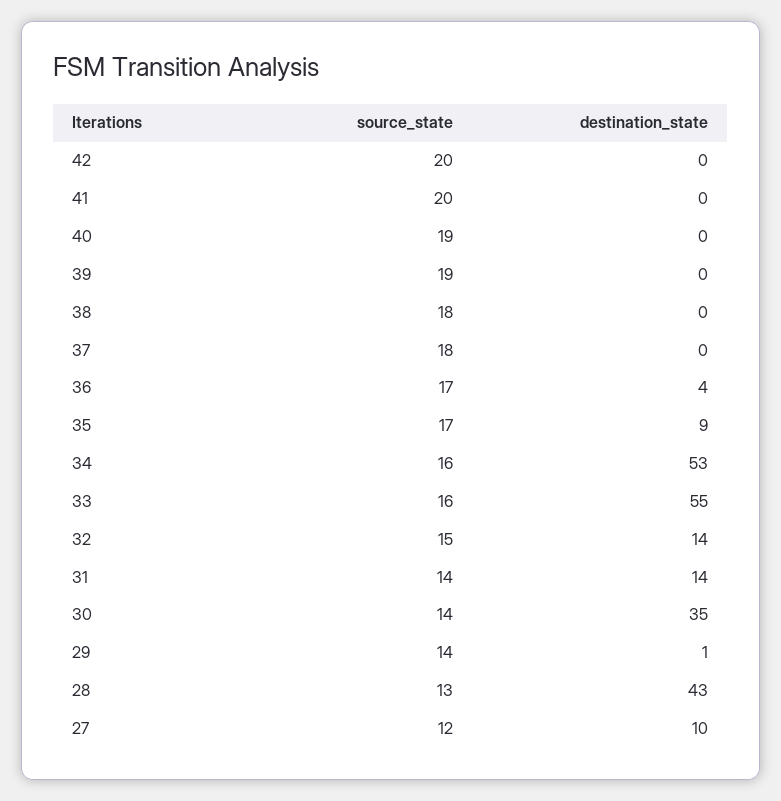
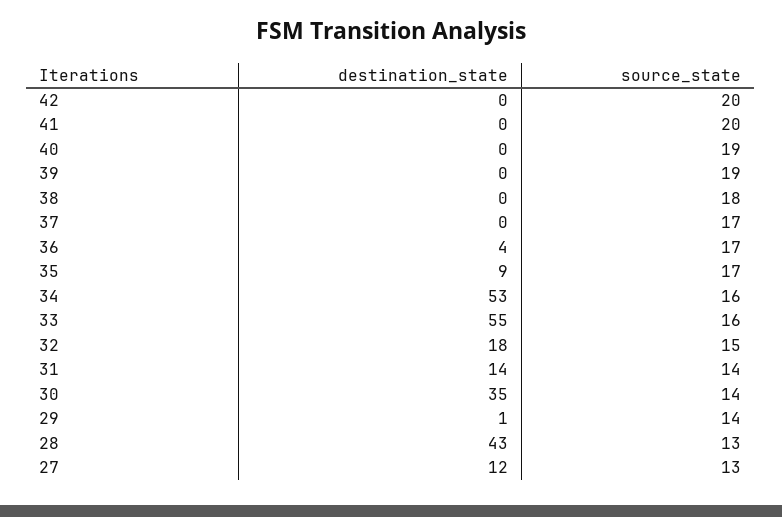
source_state, 37: 18 -> 17
destination_state, 32: 14 -> 18
source_state, 27: 12 -> 13
destination_state, 27: 10 -> 12

